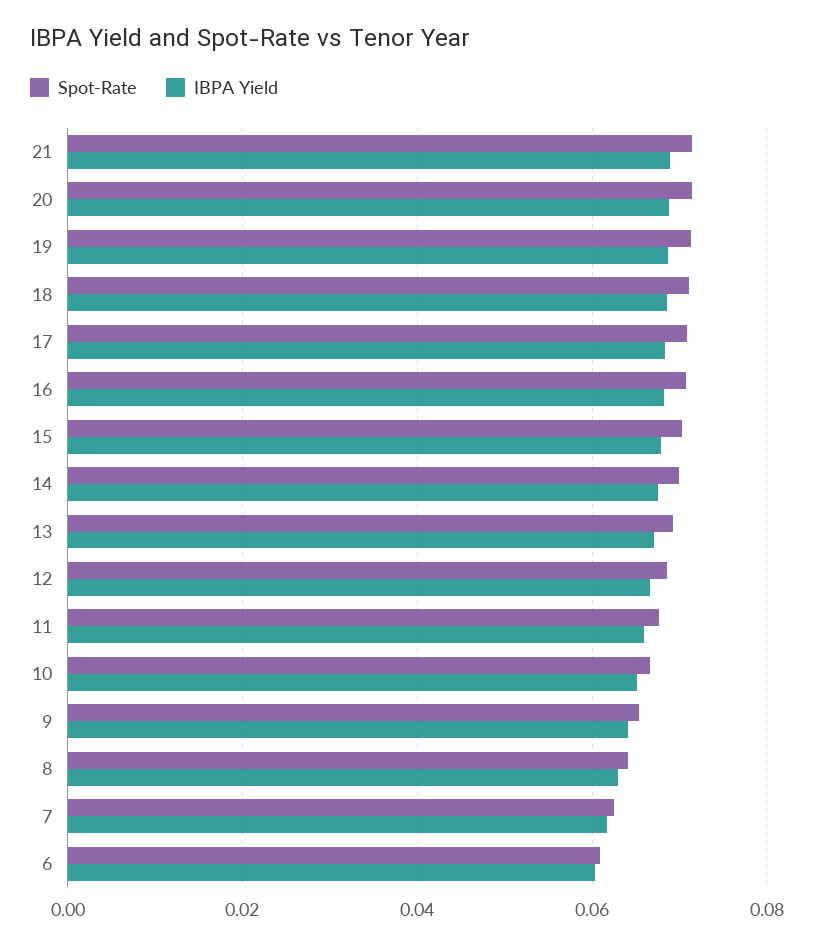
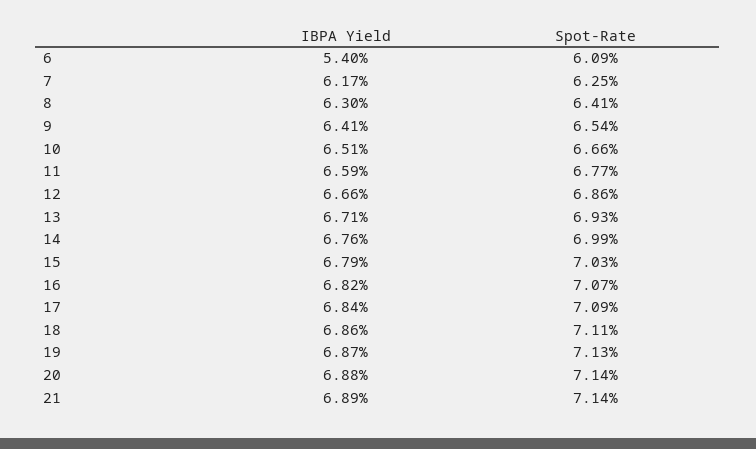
IBPA Yield, 6: 0.06 -> 0.054

